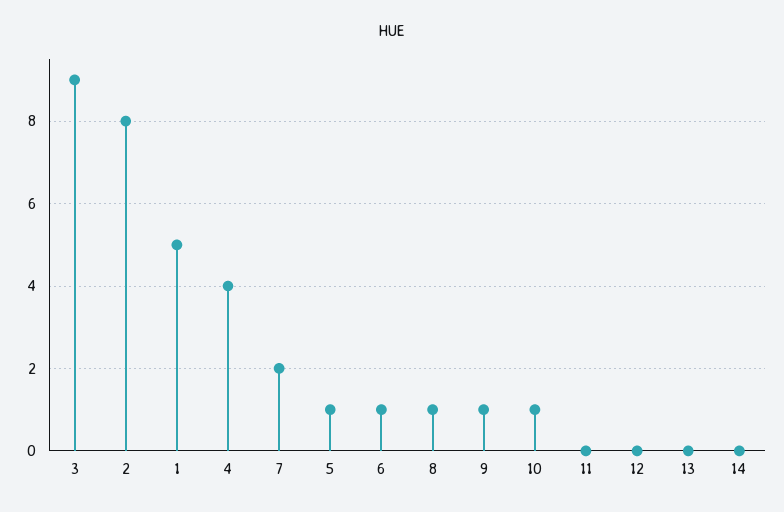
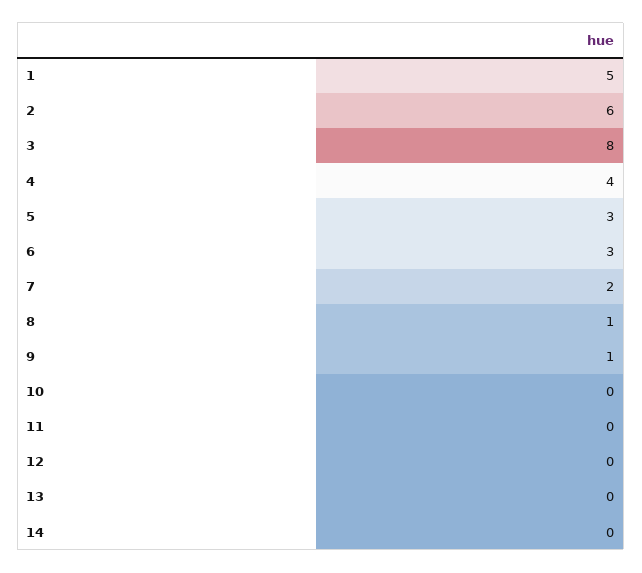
3: 9 -> 8
2: 8 -> 6
5: 1 -> 3
6: 1 -> 3
10: 1 -> 0

